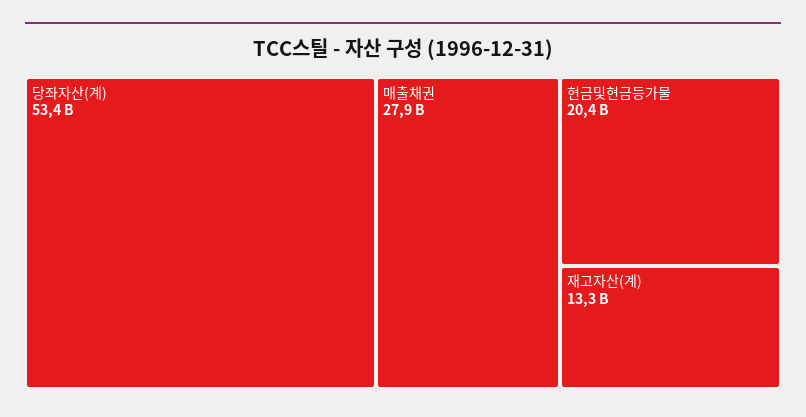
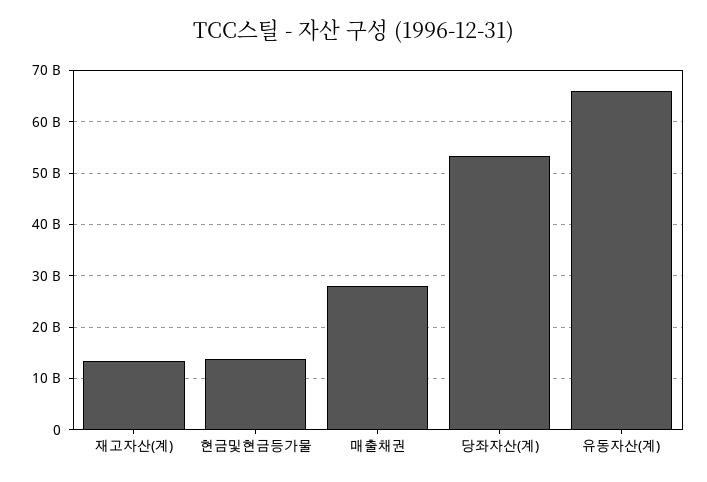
현금및현금등가물: 20400000000 -> 14000000000
유동자산(계): none -> 66000000000

